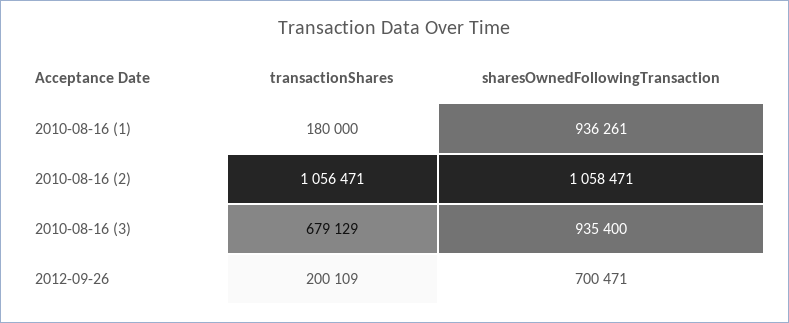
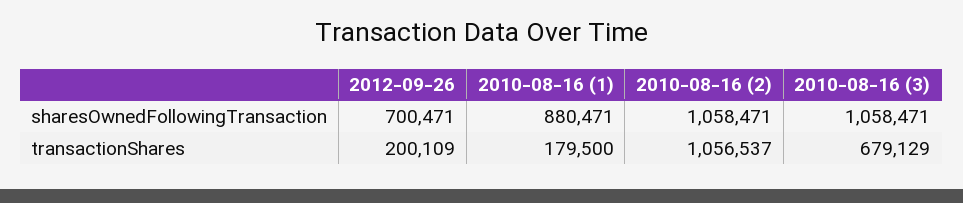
transactionShares, 2010-08-16 (1): 180000 -> 179500
sharesOwnedFollowingTransaction, 2010-08-16 (1): 936261 -> 880471
transactionShares, 2010-08-16 (2): 1056471 -> 1056537
sharesOwnedFollowingTransaction, 2010-08-16 (3): 935400 -> 1058471

